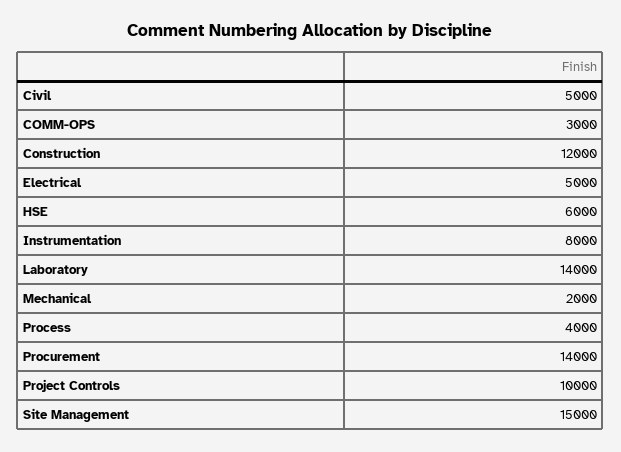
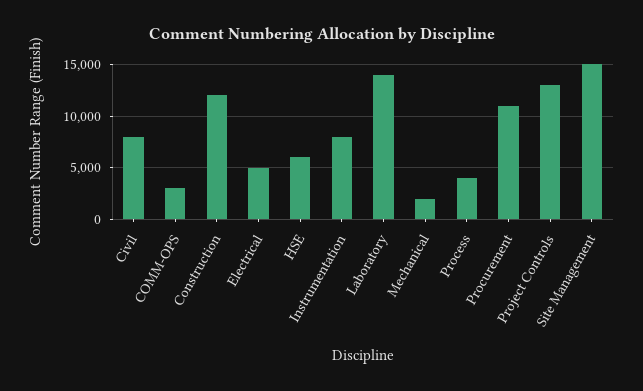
Civil: 5000 -> 8000
Procurement: 14000 -> 11000
Project Controls: 10000 -> 13000

